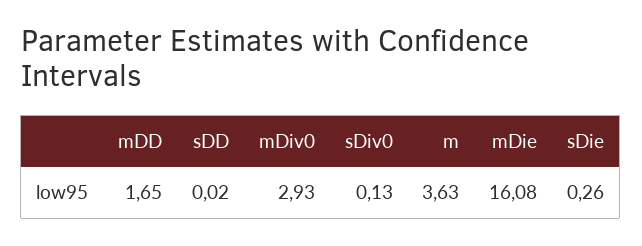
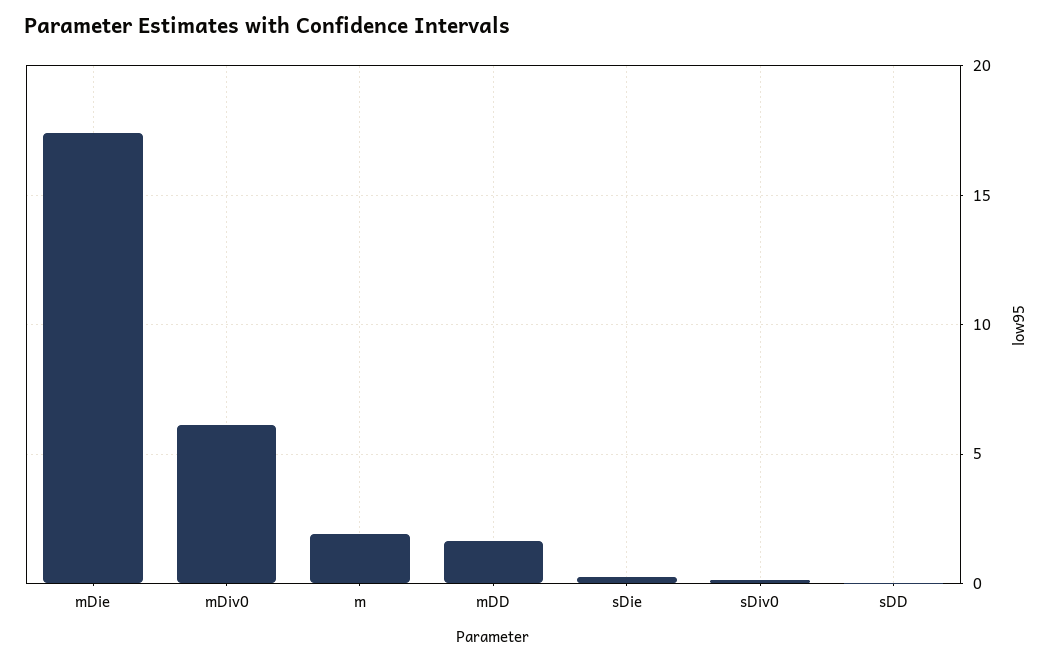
mDiv0: 2.93 -> 6
m: 3.63 -> 2
mDie: 16.08 -> 17.5

